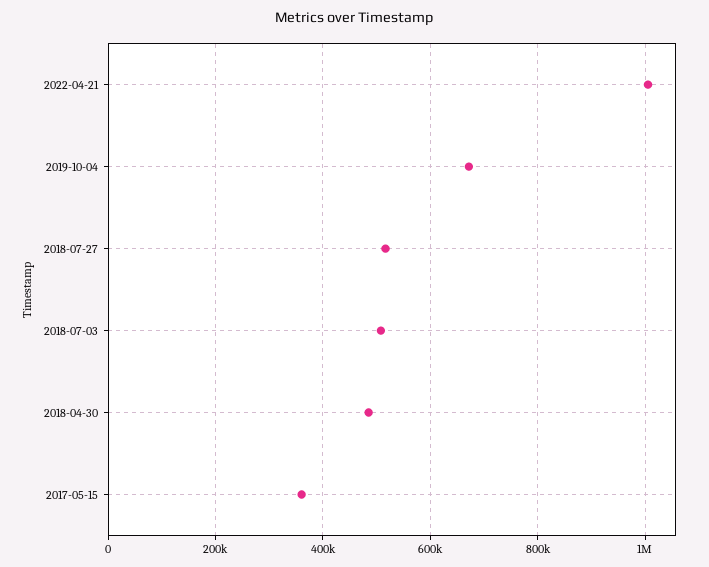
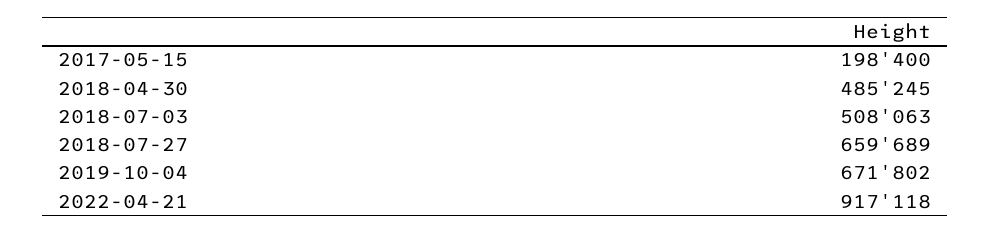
2022-04-21: 1000000 -> 917118
2018-07-27: 520000 -> 659689
2017-05-15: 360000 -> 198400

